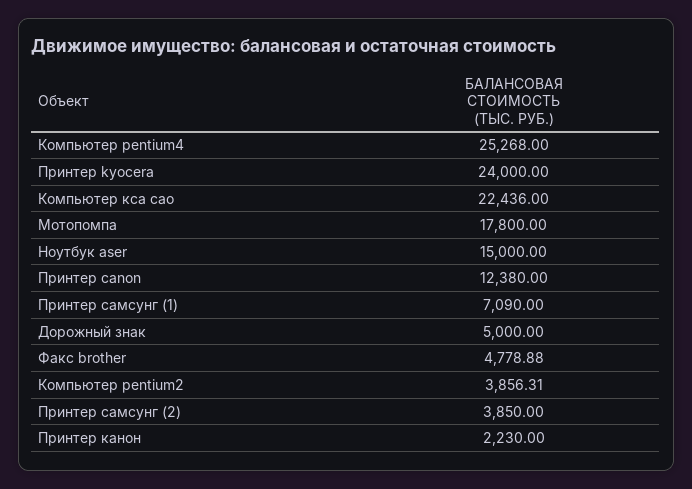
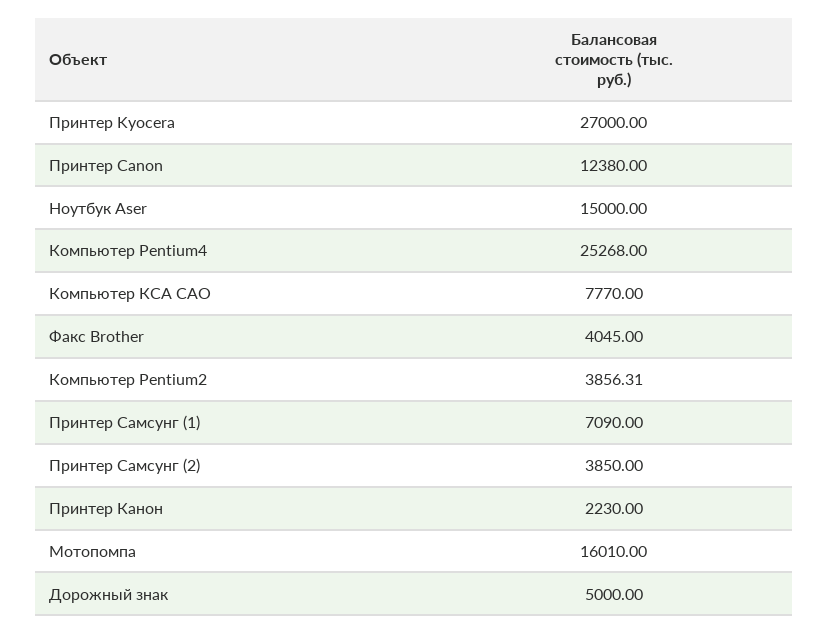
Принтер kyocera: 24000 -> 27000
Компьютер кса сао: 22436 -> 7770
Мотопомпа: 17800 -> 16010
Факс brother: 4778.88 -> 4045

